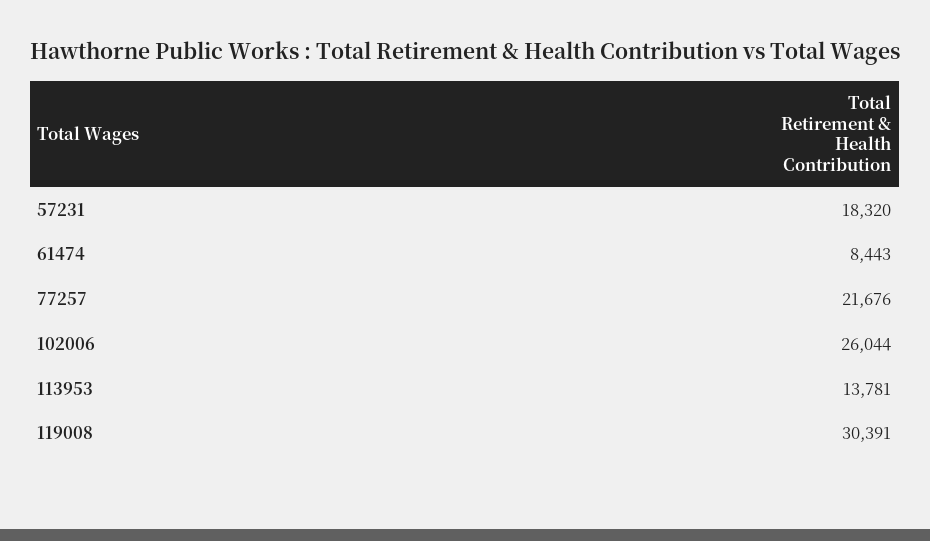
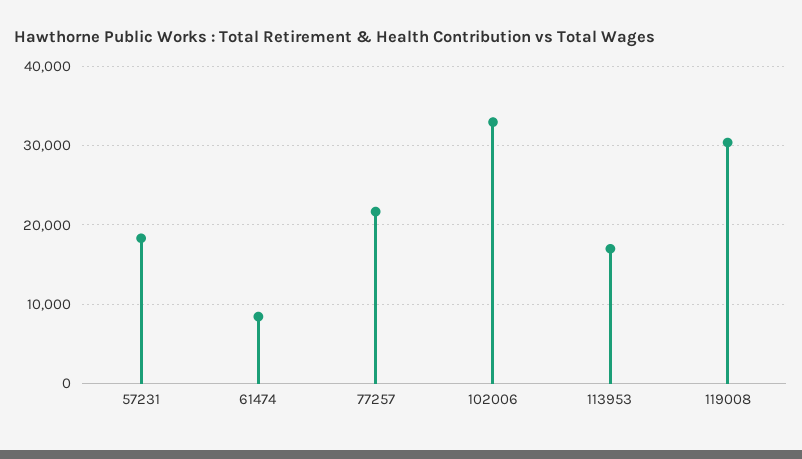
102006: 26044 -> 33000
113953: 13781 -> 17000

